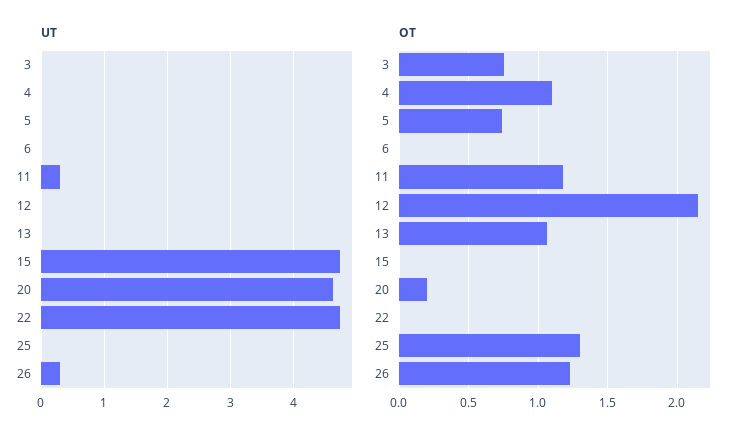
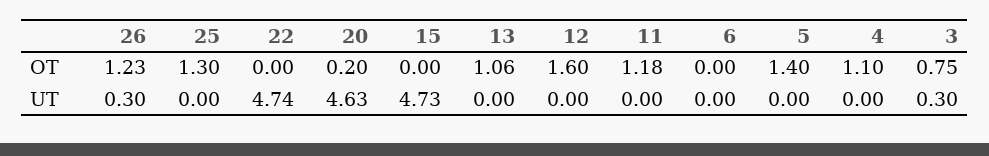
UT, 3: 0 -> 0.3
UT, 11: 0.3 -> 0
OT, 5: 0.75 -> 1.4
OT, 12: 2.15 -> 1.6

